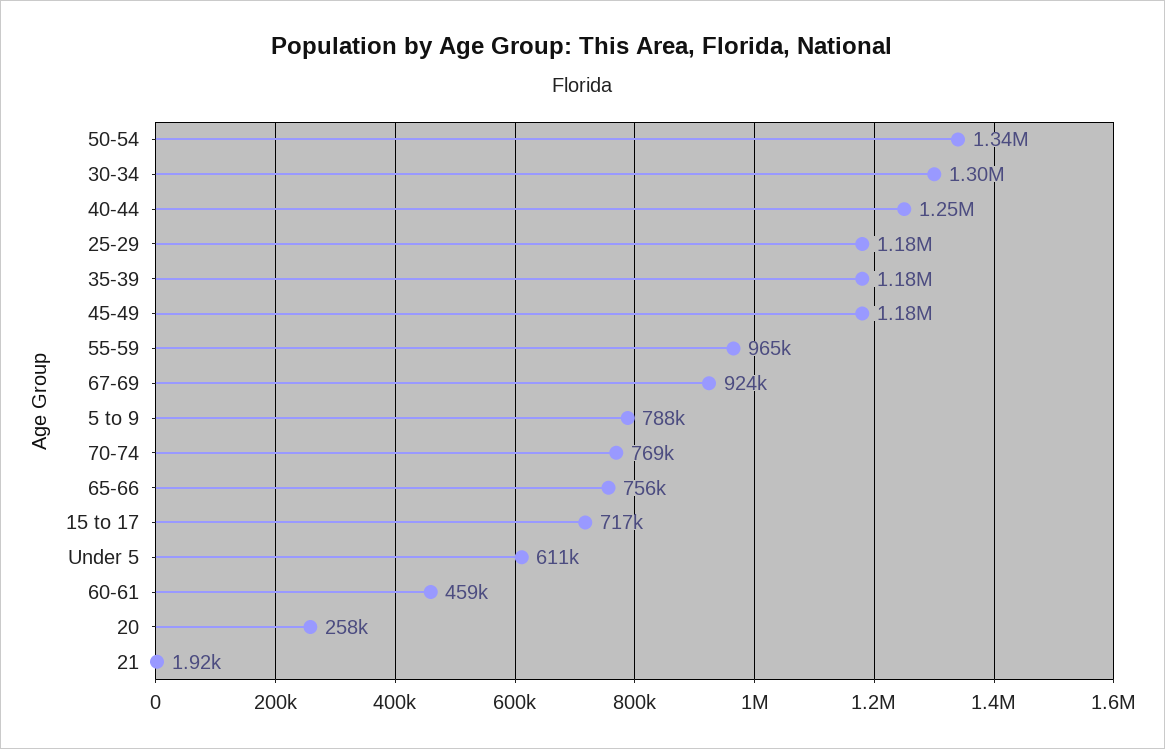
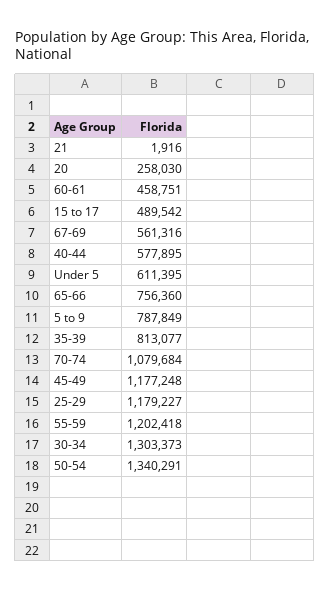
40-44: 1250000 -> 577895
35-39: 1180000 -> 813077
55-59: 965000 -> 1202418
67-69: 924000 -> 561316
70-74: 769000 -> 1079684
15 to 17: 717000 -> 489542

